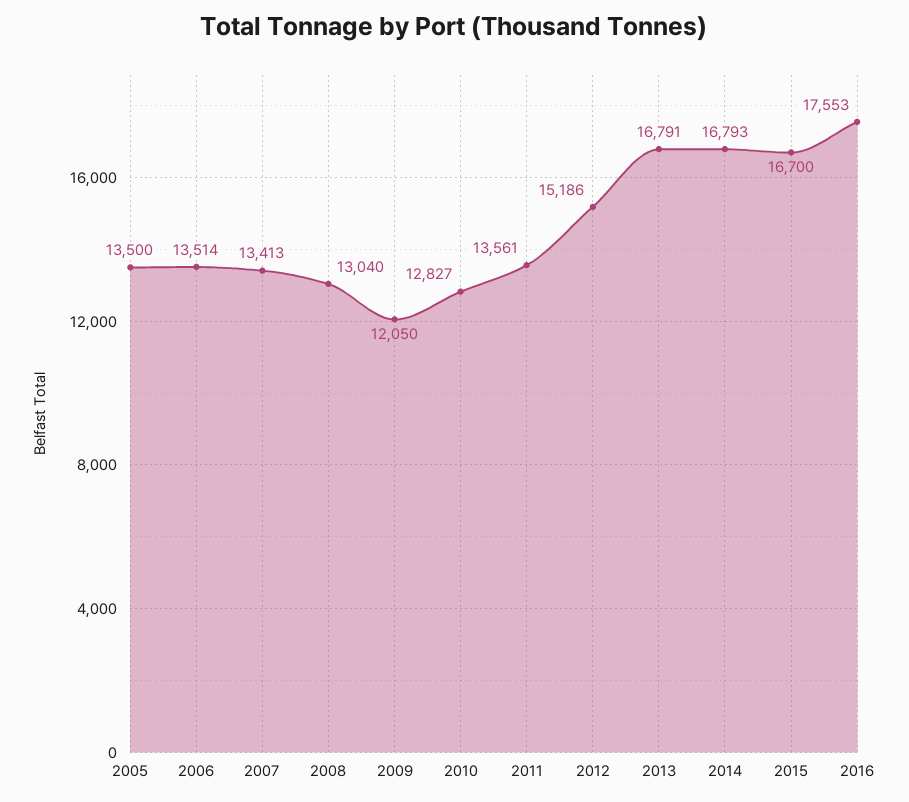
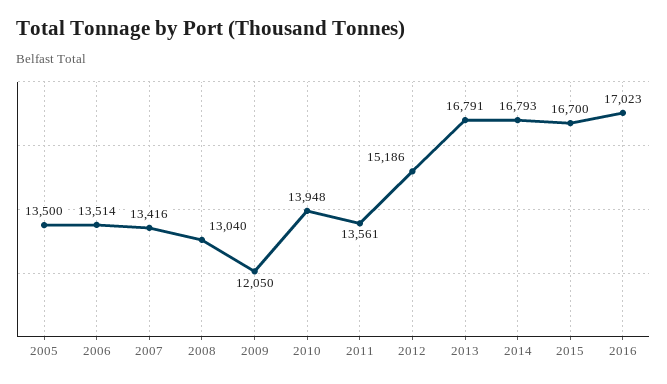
2007: 13413 -> 13416
2010: 12827 -> 13948
2016: 17553 -> 17023

